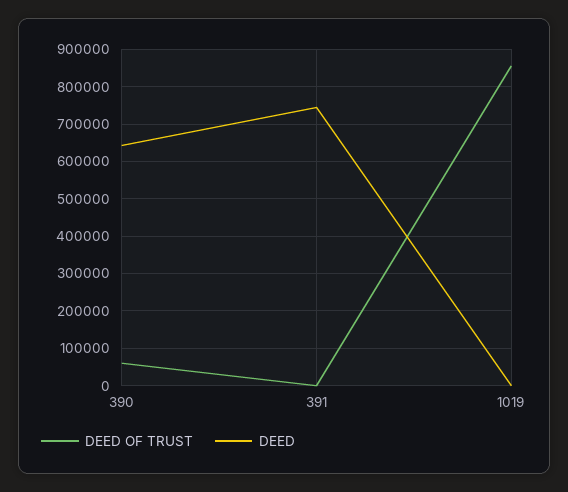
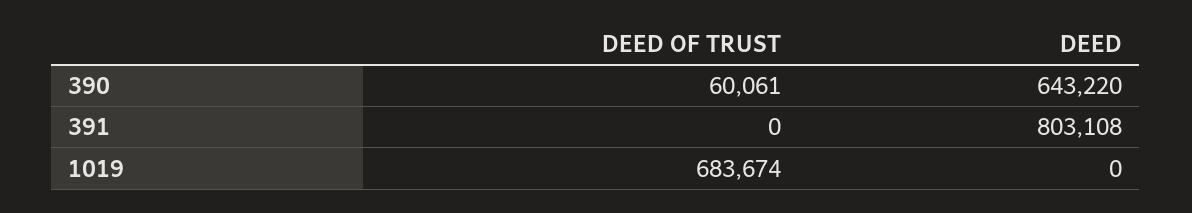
DEED, 391: 740000 -> 803108
DEED OF TRUST, 1019: 860000 -> 683674

